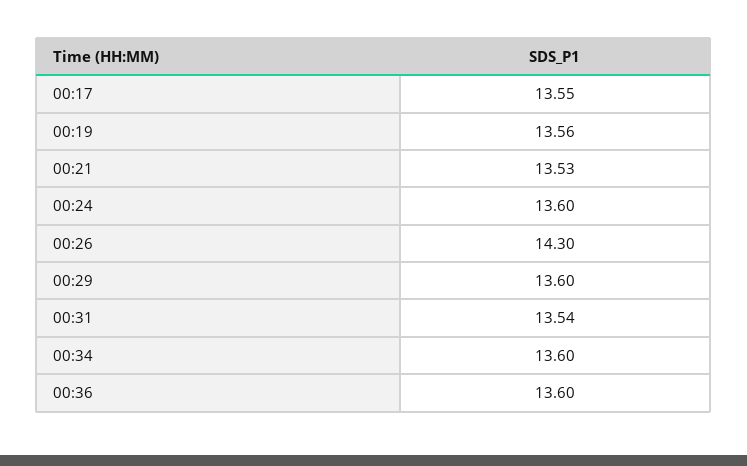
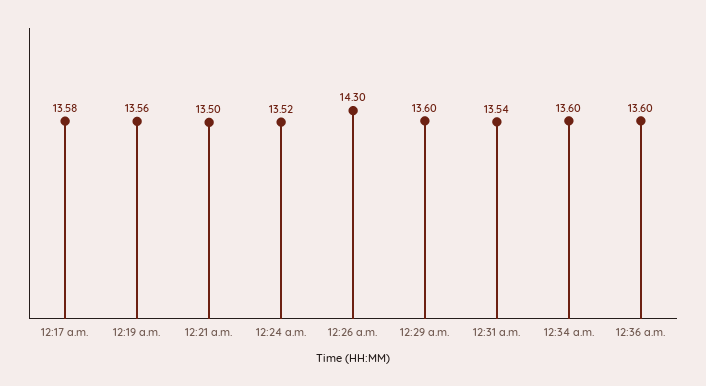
00:17: 13.55 -> 13.58
00:21: 13.53 -> 13.5
00:24: 13.6 -> 13.52

